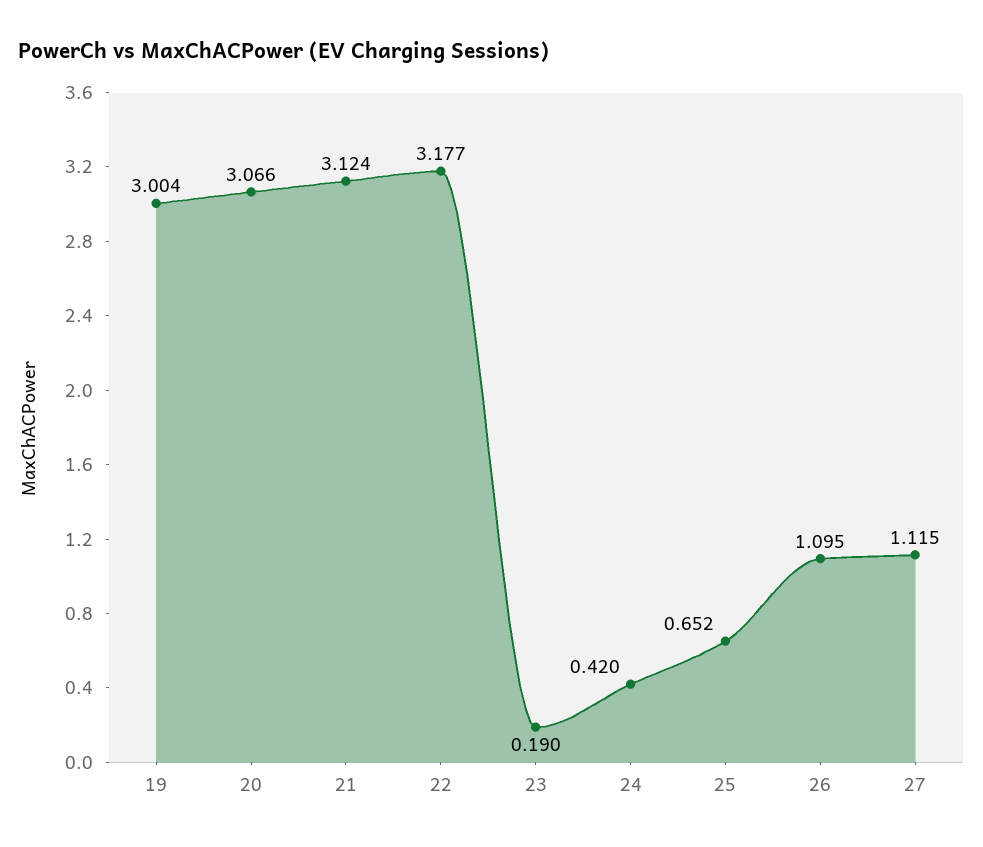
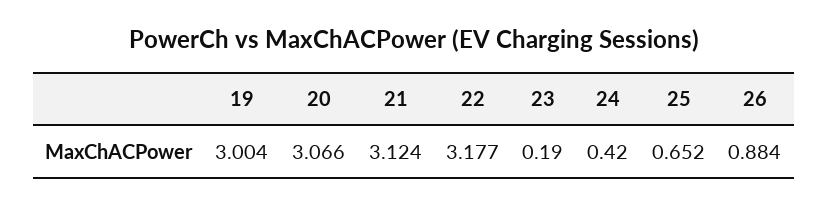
26: 1.095 -> 0.884
27: 1.115 -> none

